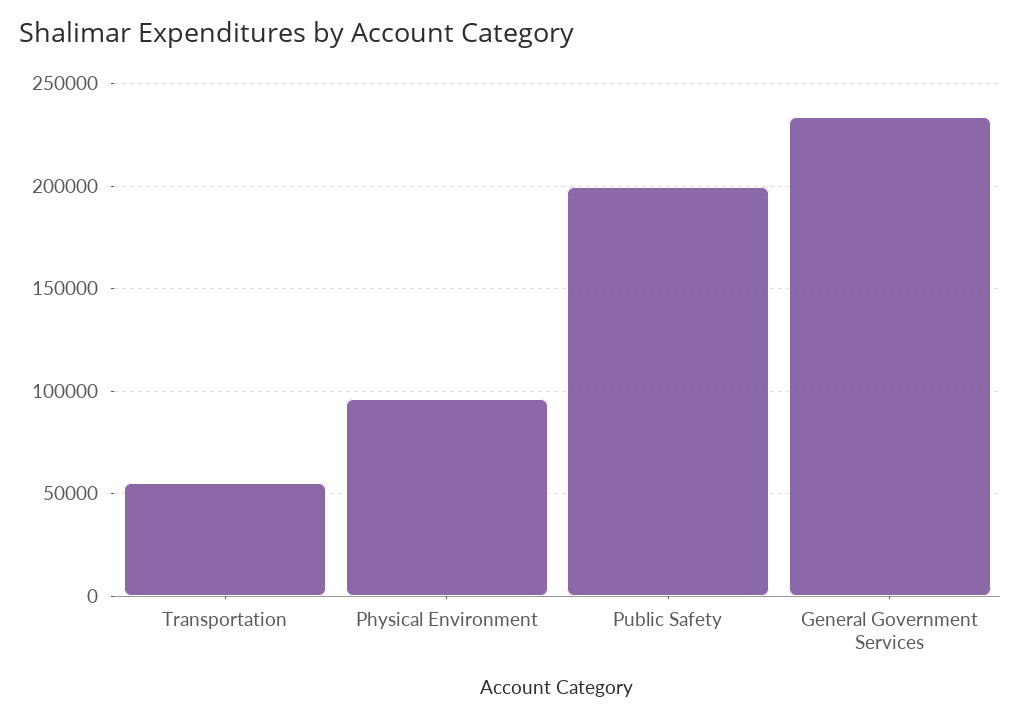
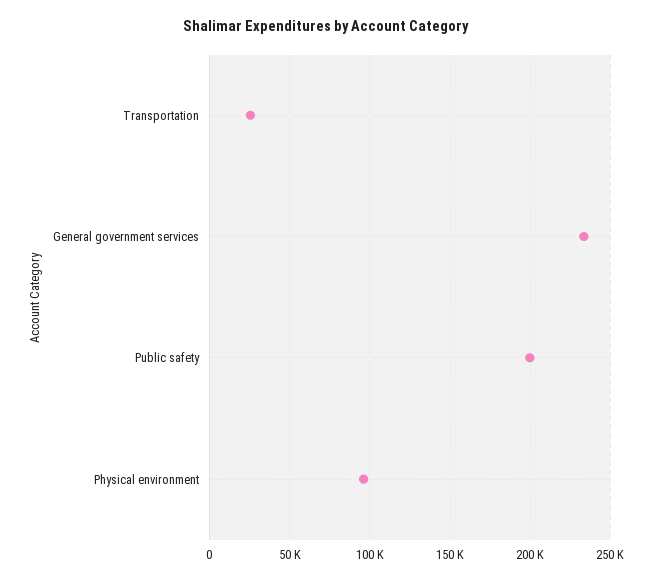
Transportation: 55000 -> 25000

